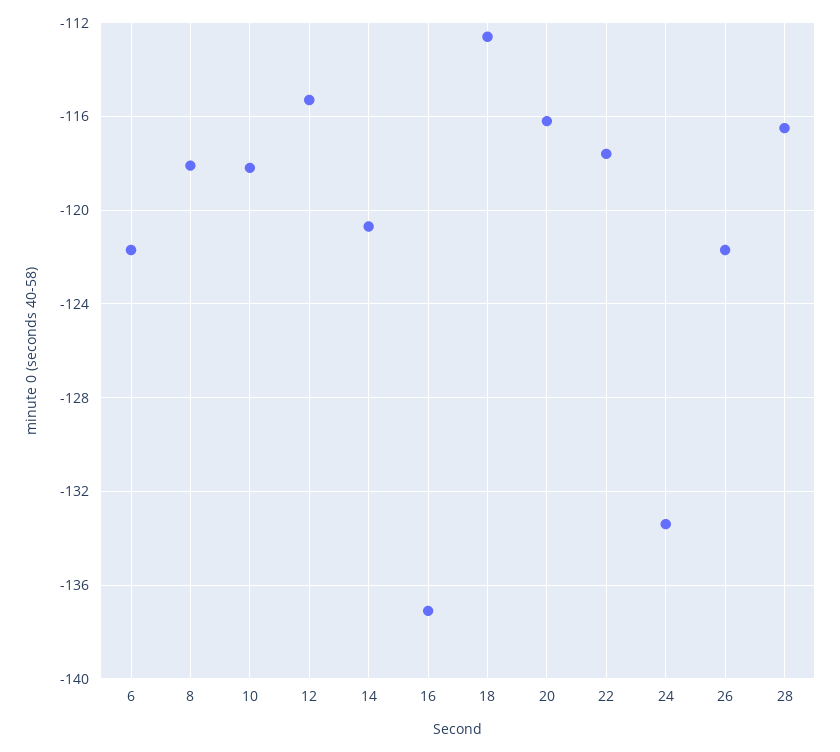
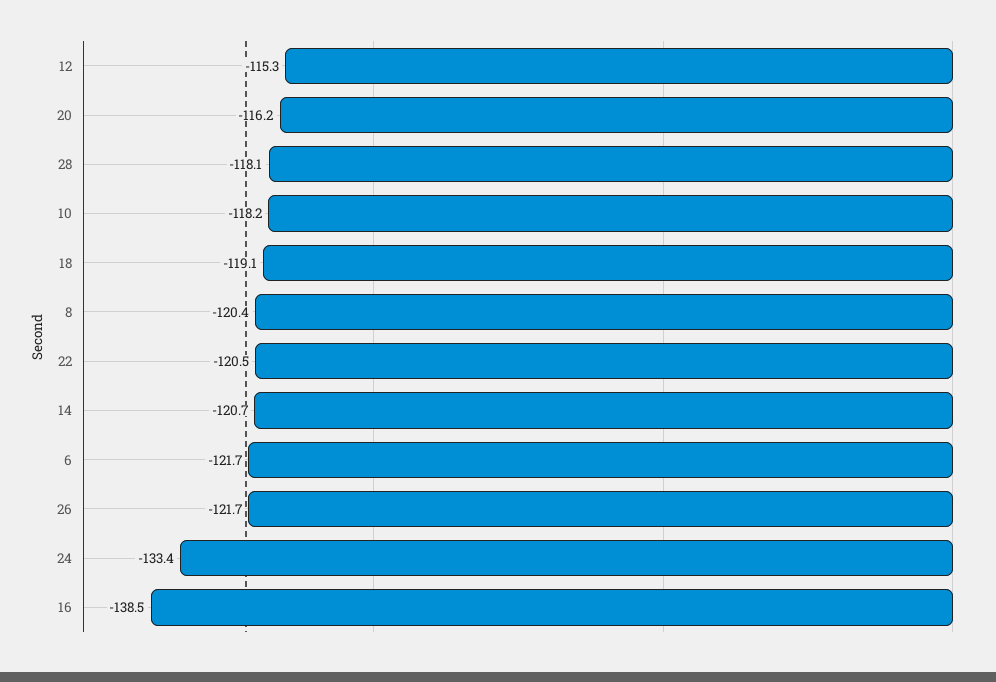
8: -118 -> -120.4
16: -137 -> -138.5
18: -112.5 -> -119.1
22: -117.5 -> -120.5
28: -116.5 -> -118.1

